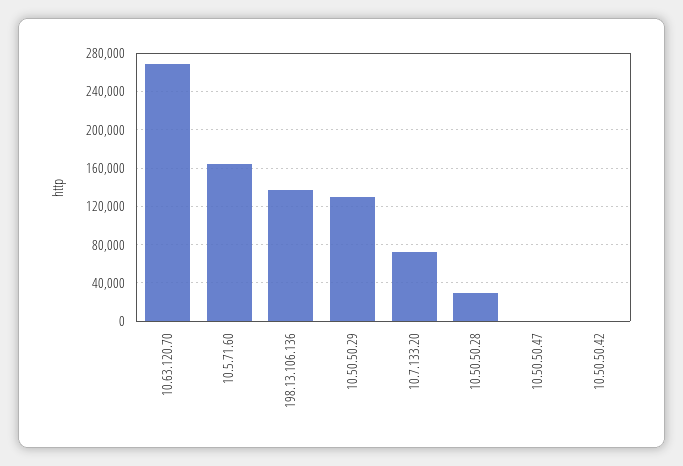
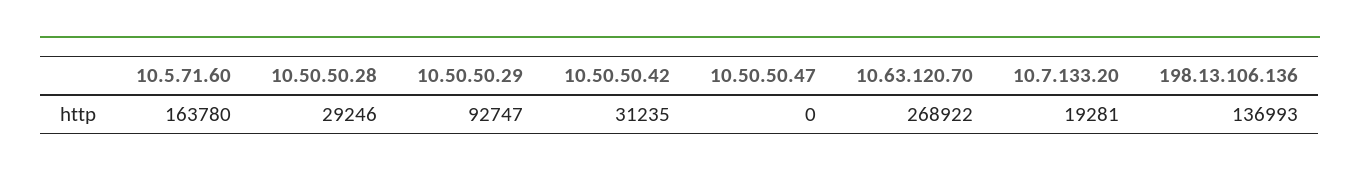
10.50.50.29: 130000 -> 92747
10.7.133.20: 70000 -> 19281
10.50.50.42: 0 -> 31235

